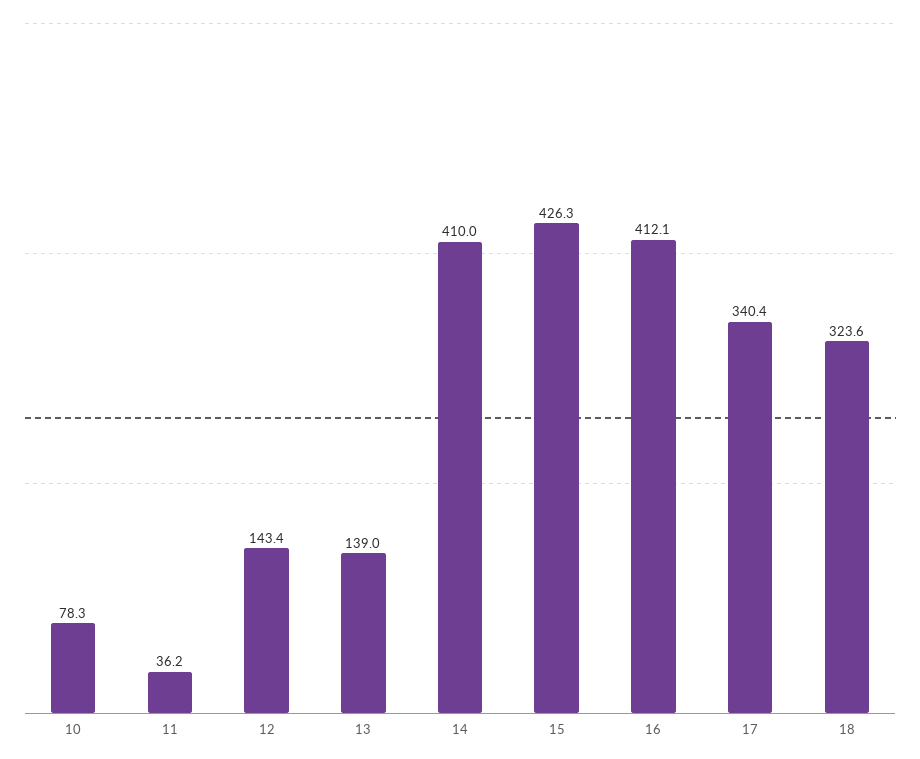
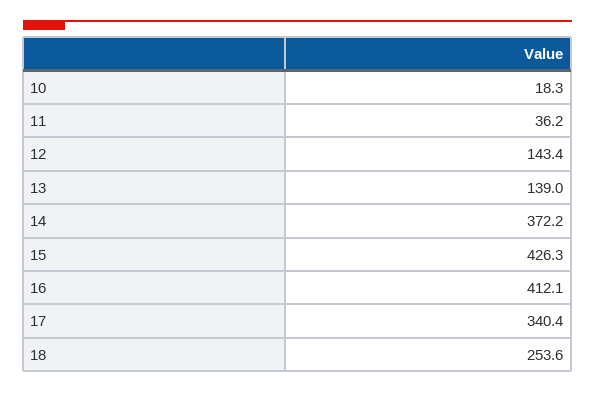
10: 78.3 -> 18.3
14: 410 -> 372.2
18: 323.6 -> 253.6

